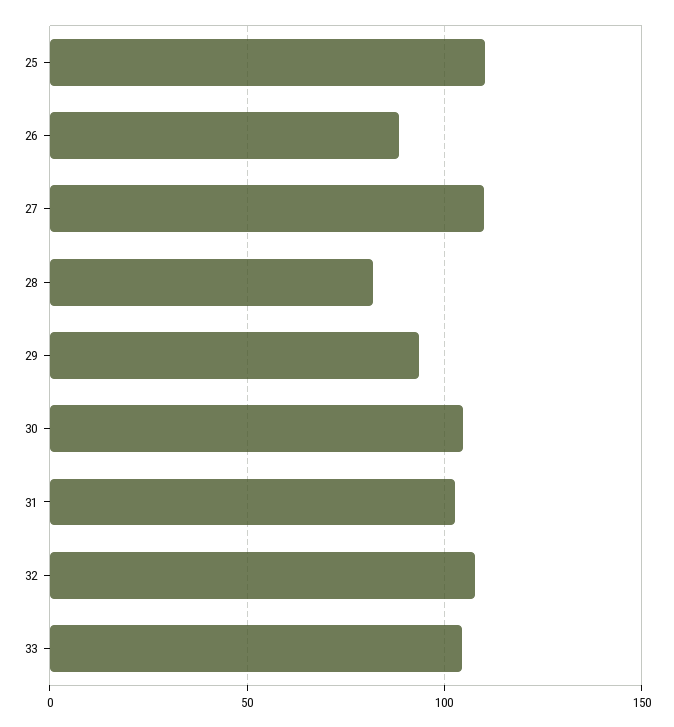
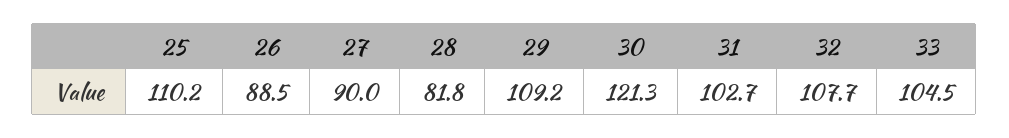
27: 110 -> 90
29: 95 -> 109.2
30: 105 -> 121.3

